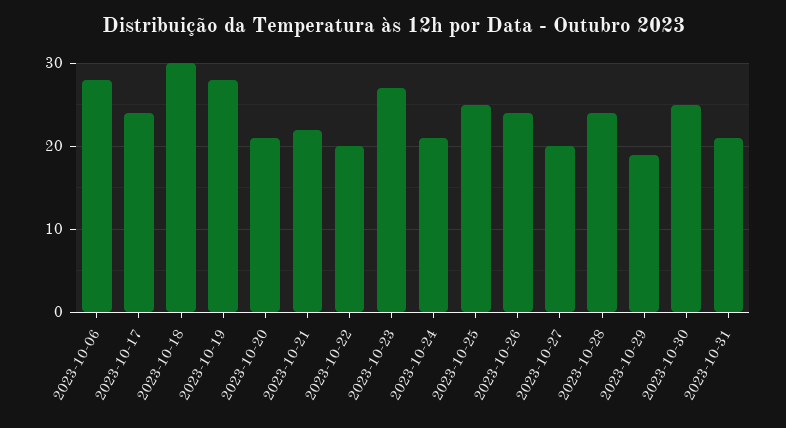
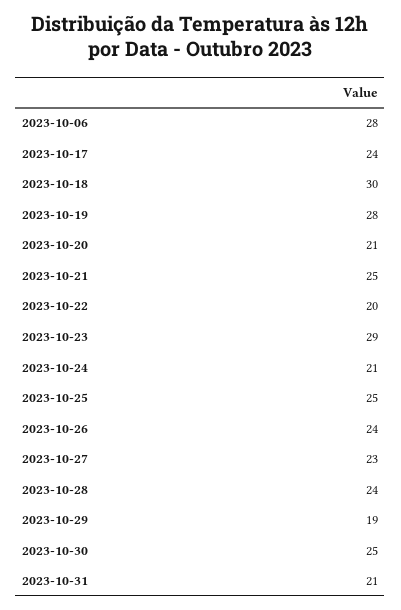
2023-10-21: 22 -> 25
2023-10-23: 27 -> 29
2023-10-27: 20 -> 23

